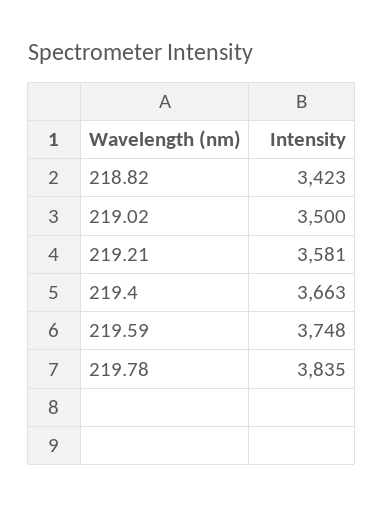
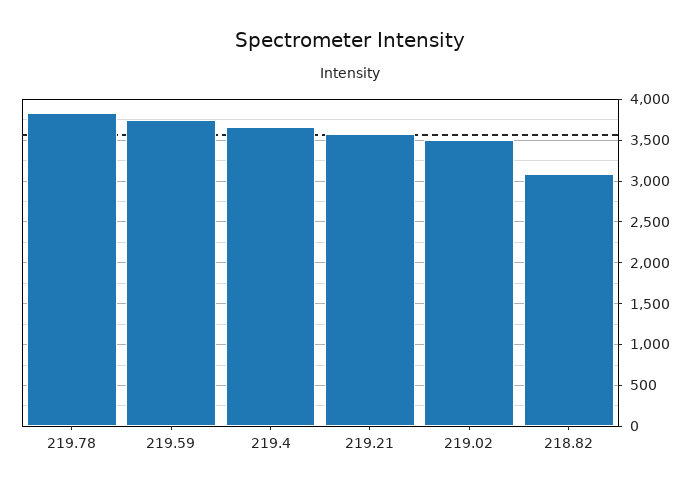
218.82: 3423 -> 3100

